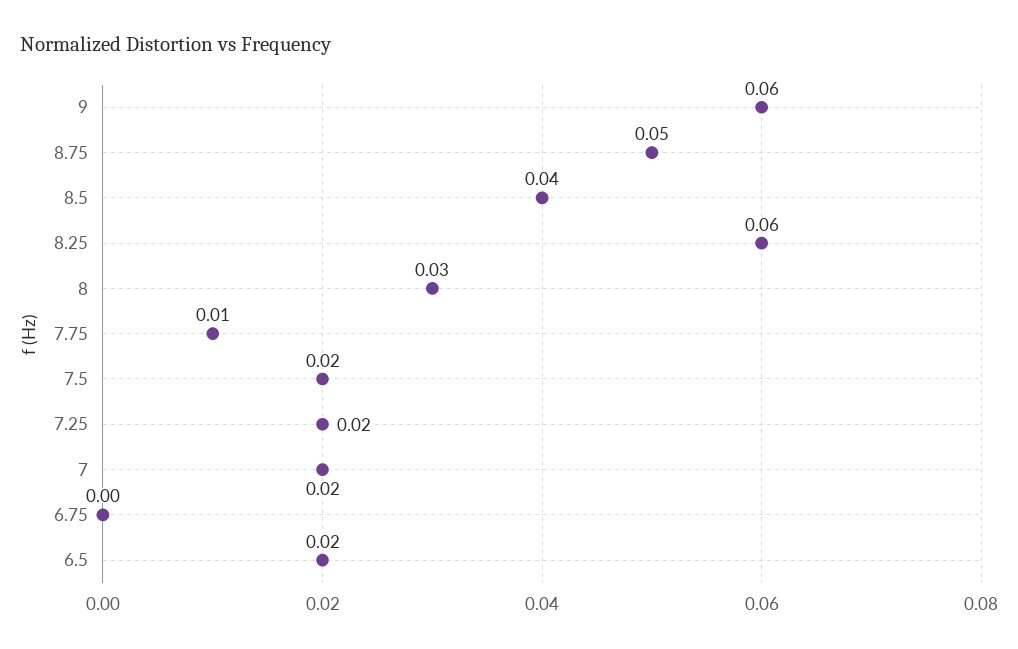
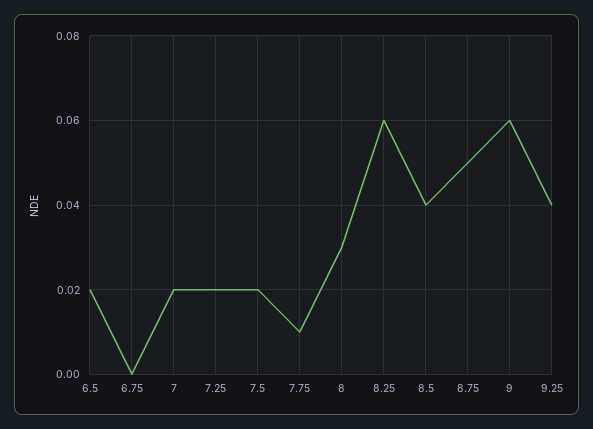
9.25: none -> 0.04

